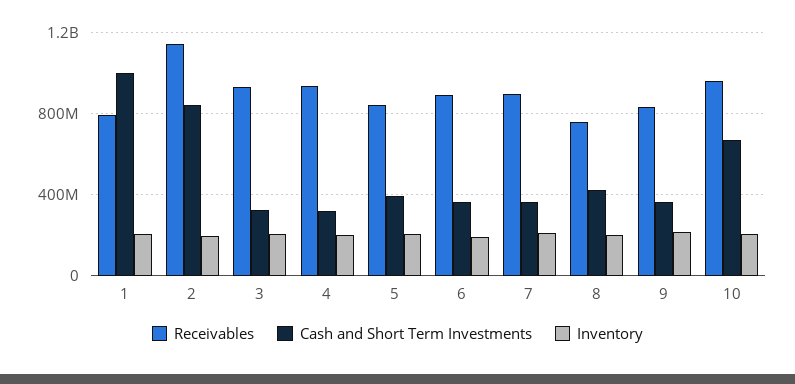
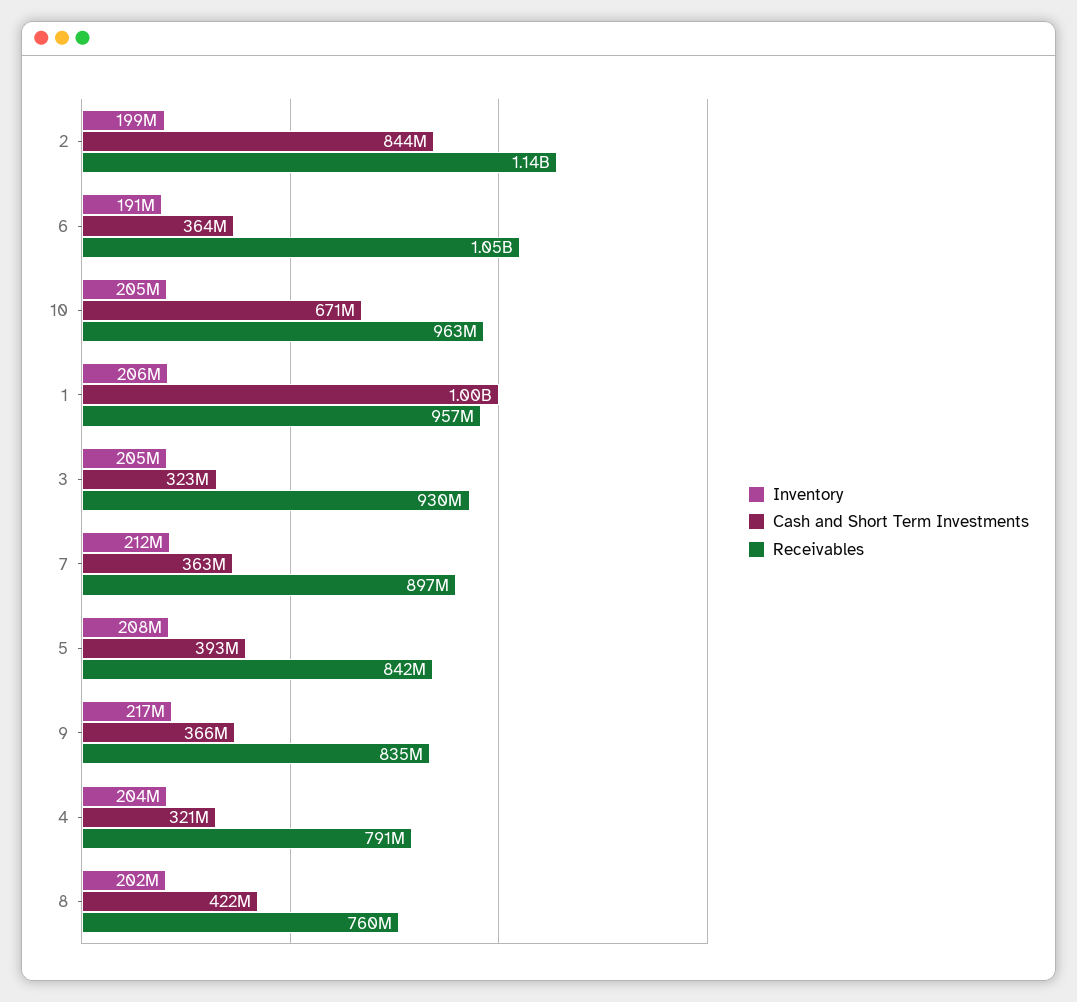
Receivables, 1: 800000000 -> 957000000
Receivables, 4: 950000000 -> 791000000
Receivables, 6: 900000000 -> 1050000000

